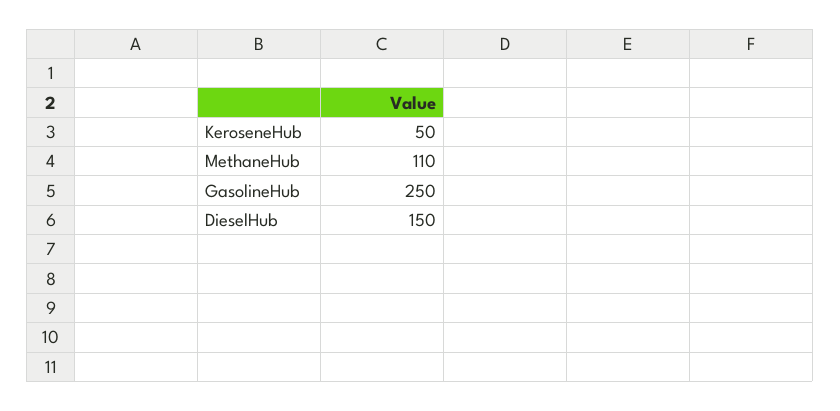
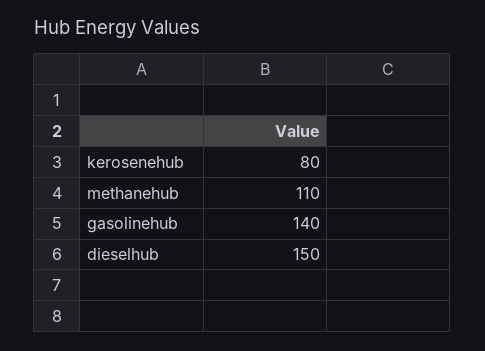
KeroseneHub: 50 -> 80
GasolineHub: 250 -> 140

